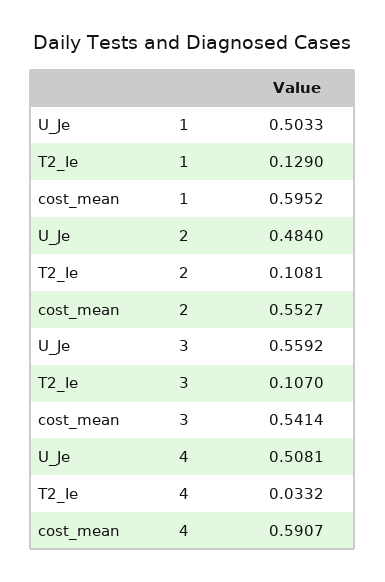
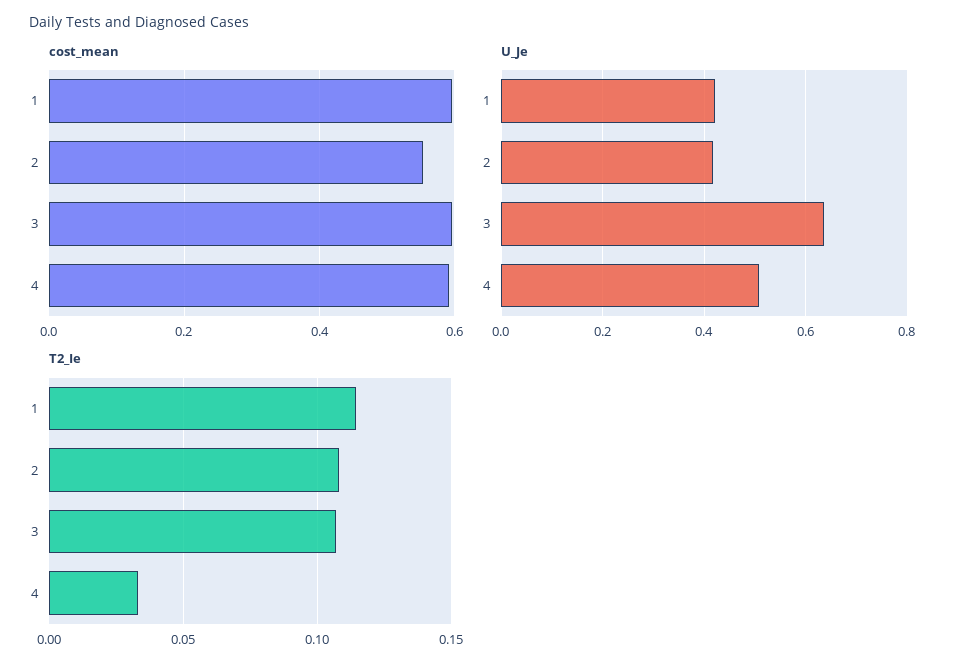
U_Je, 1: 0.5033 -> 0.42
T2_Ie, 1: 0.129 -> 0.115
U_Je, 2: 0.484 -> 0.42
U_Je, 3: 0.5592 -> 0.64
cost_mean, 3: 0.5414 -> 0.6

